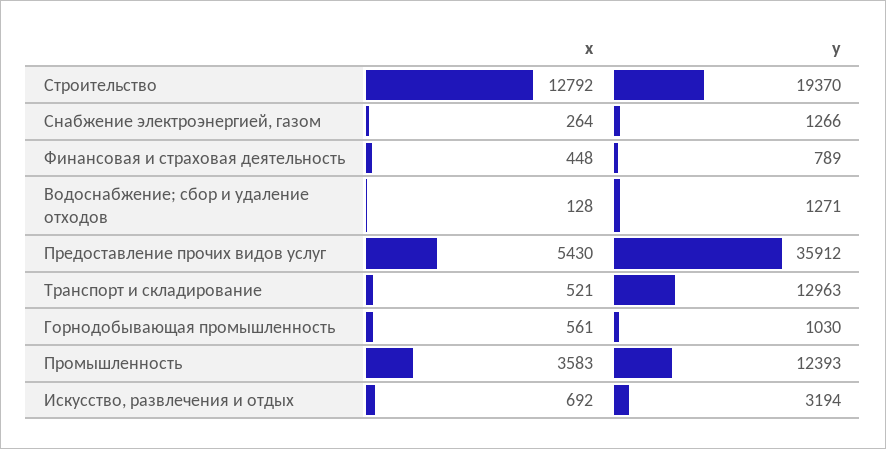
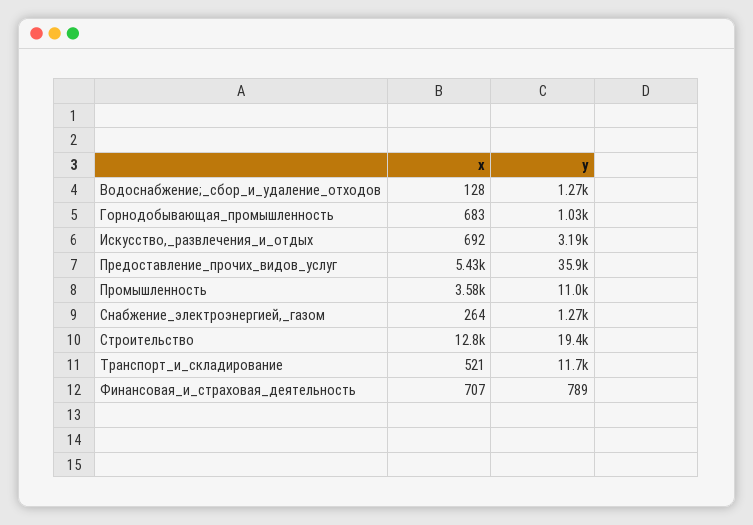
x, Финансовая и страховая деятельность: 448 -> 707
y, Транспорт и складирование: 12963 -> 11700
x, Горнодобывающая промышленность: 561 -> 683
y, Промышленность: 12393 -> 11000

